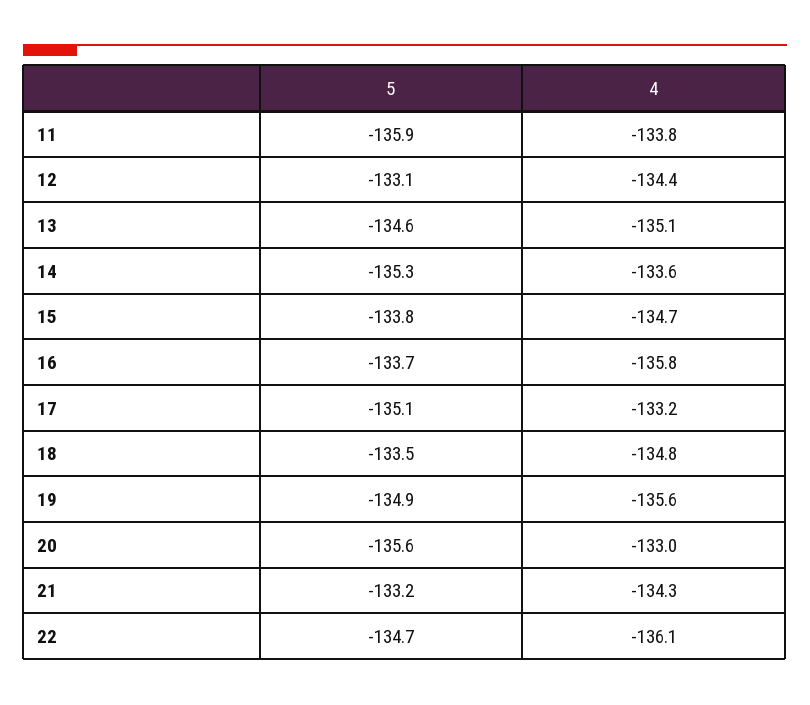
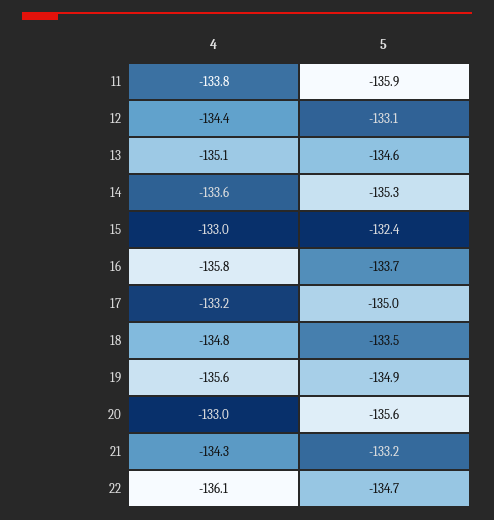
5, 15: -133.8 -> -132.4
4, 15: -134.7 -> -133
5, 17: -135.1 -> -135

